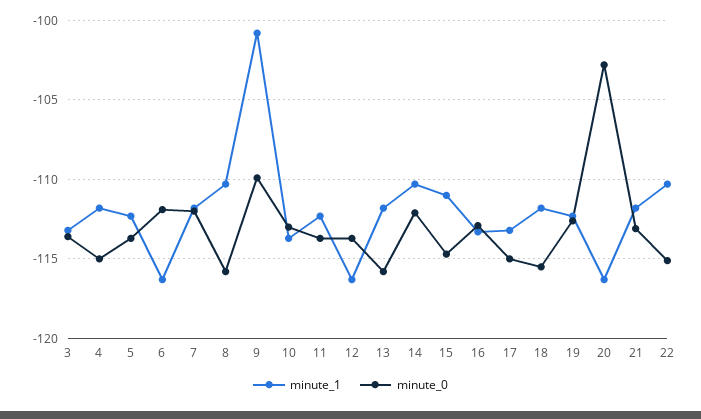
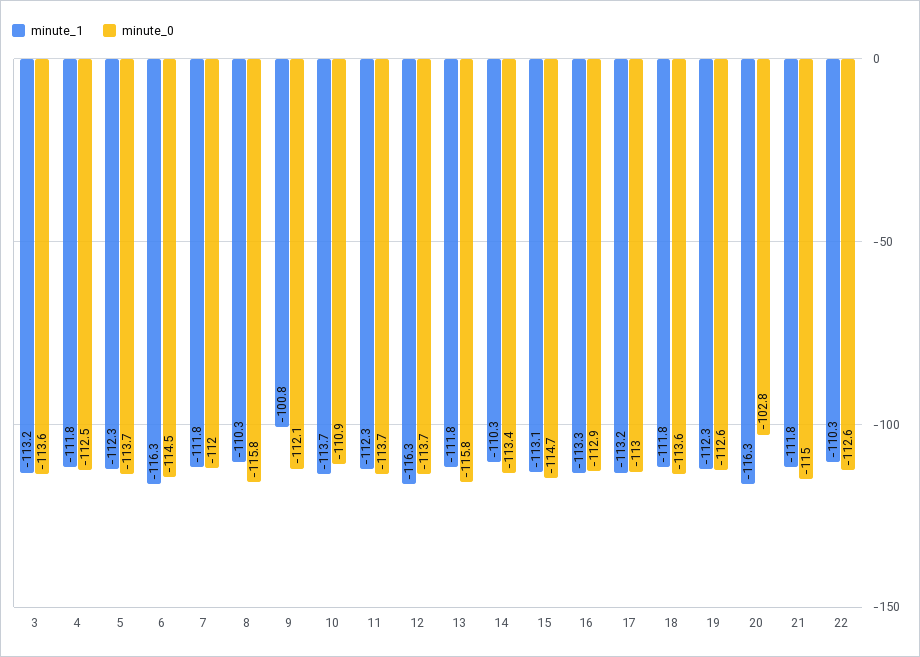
minute_0, 4: -115 -> -112.5
minute_0, 6: -112 -> -114.5
minute_0, 9: -110 -> -112.1
minute_0, 10: -113 -> -110.9
minute_0, 14: -112 -> -113.4
minute_1, 15: -111 -> -113.1
minute_0, 17: -115 -> -113
minute_0, 18: -115.5 -> -113.6
minute_0, 21: -113 -> -115
minute_0, 22: -115 -> -112.6

